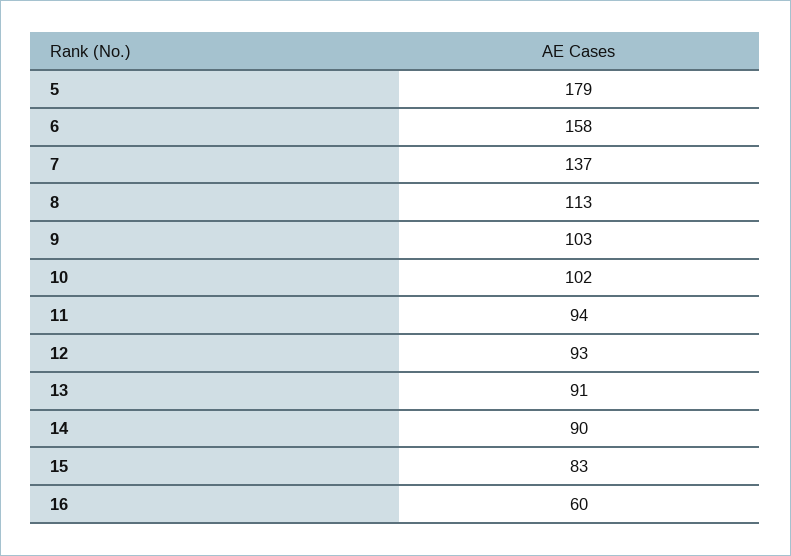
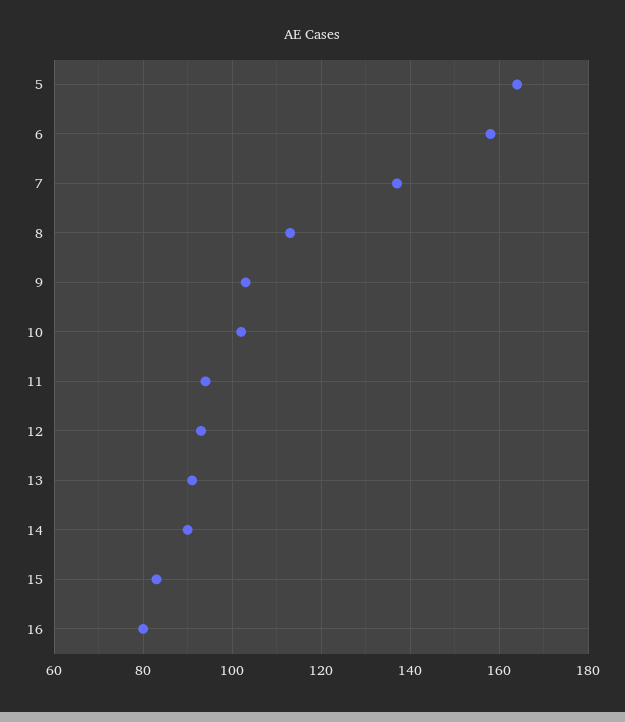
5: 179 -> 165
16: 60 -> 80

